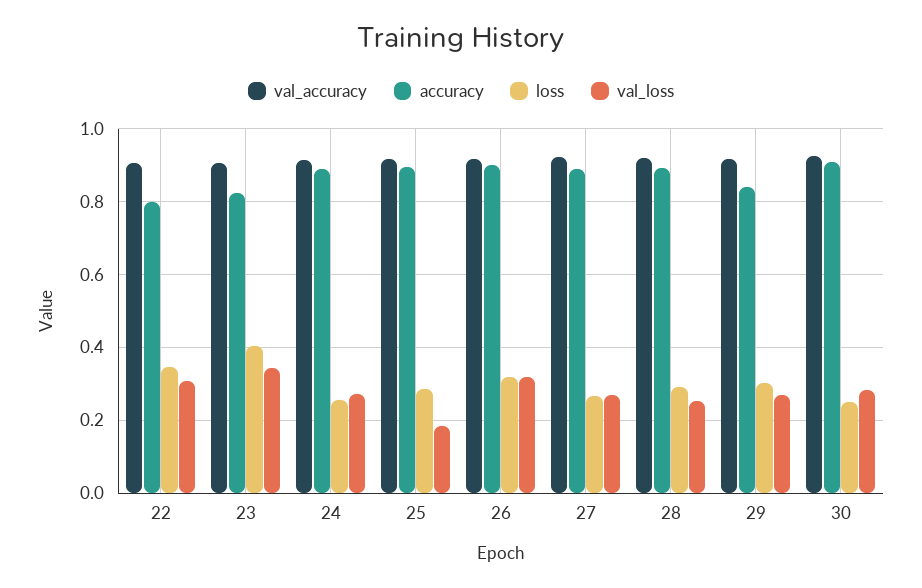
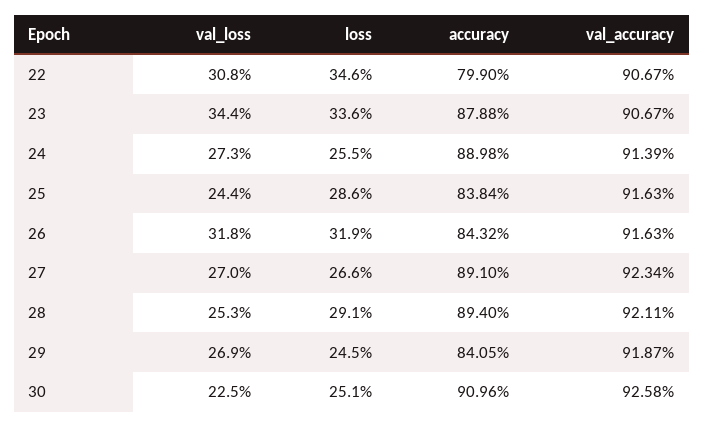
accuracy, 23: 0.82 -> 0.8788
loss, 23: 0.4 -> 0.336
accuracy, 25: 0.9 -> 0.8384
val_loss, 25: 0.18 -> 0.244
accuracy, 26: 0.9 -> 0.8432
loss, 29: 0.3 -> 0.245
val_loss, 30: 0.28 -> 0.225

